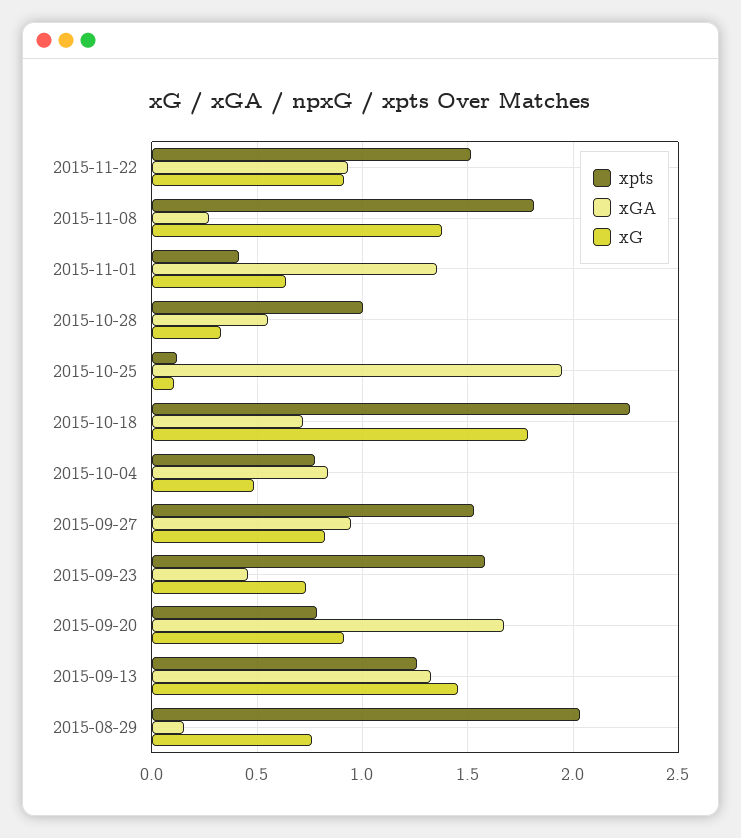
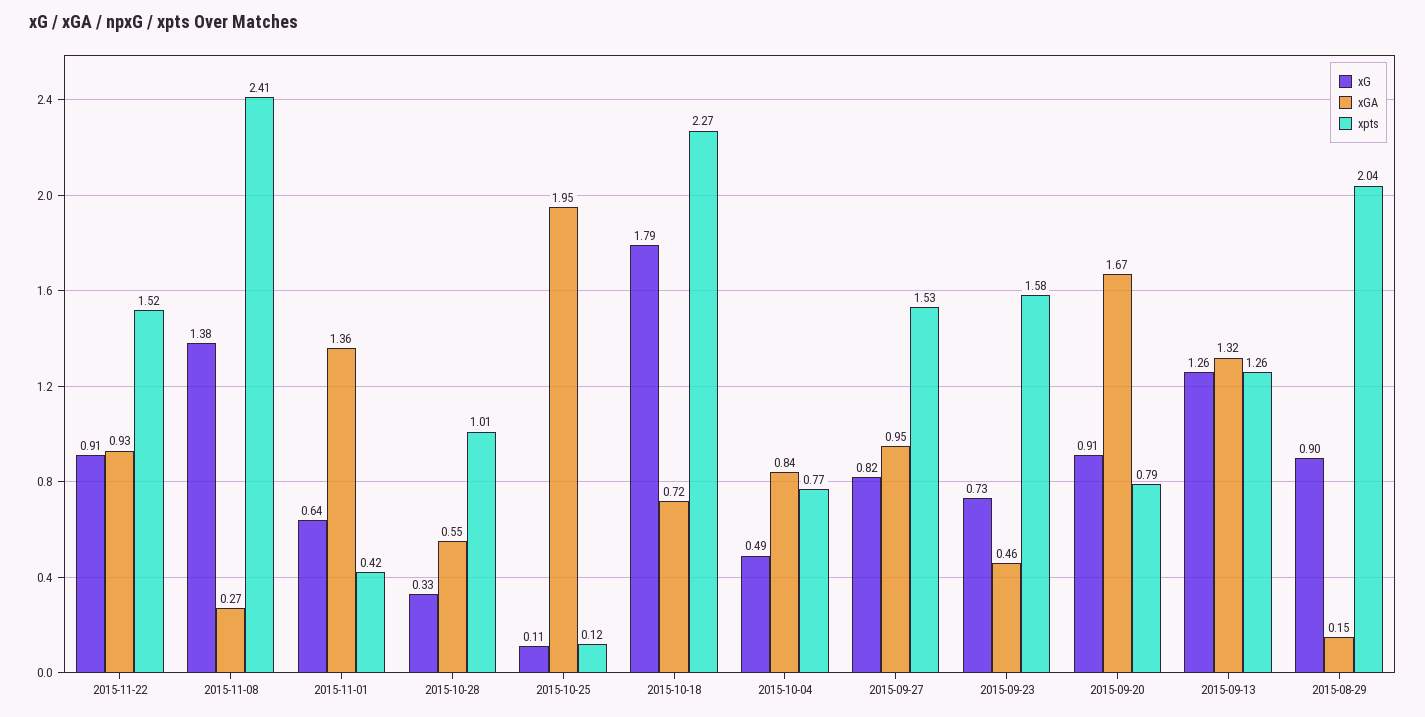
xpts, 2015-11-08: 1.8 -> 2.41
xG, 2015-09-13: 1.45 -> 1.26
xG, 2015-08-29: 0.75 -> 0.9

